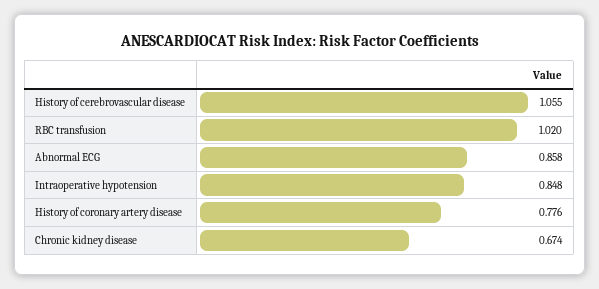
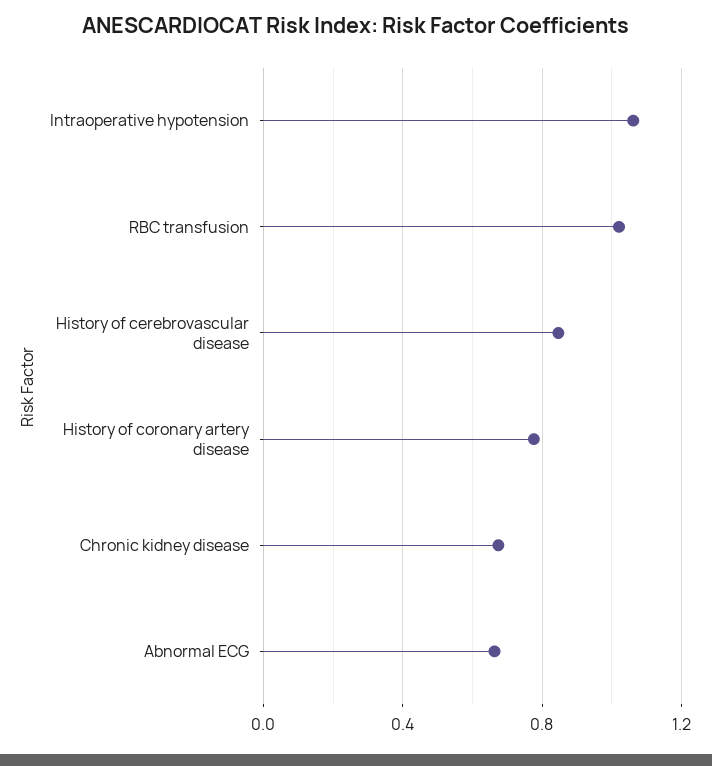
History of cerebrovascular disease: 1.055 -> 0.85
Abnormal ECG: 0.858 -> 0.65
Intraoperative hypotension: 0.848 -> 1.05

